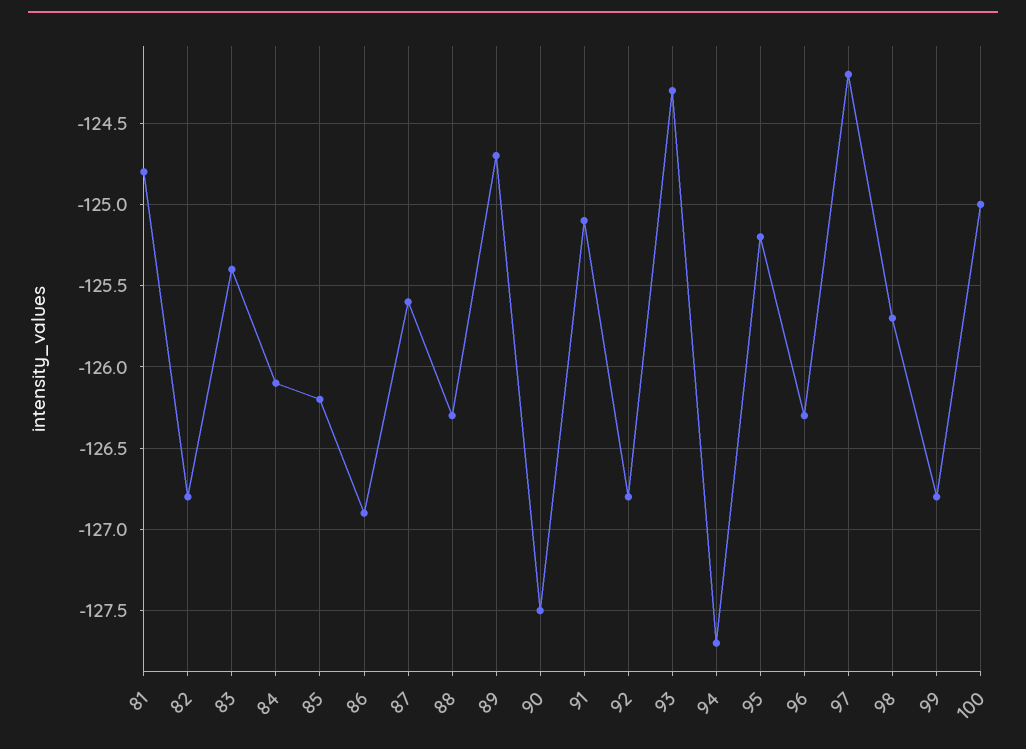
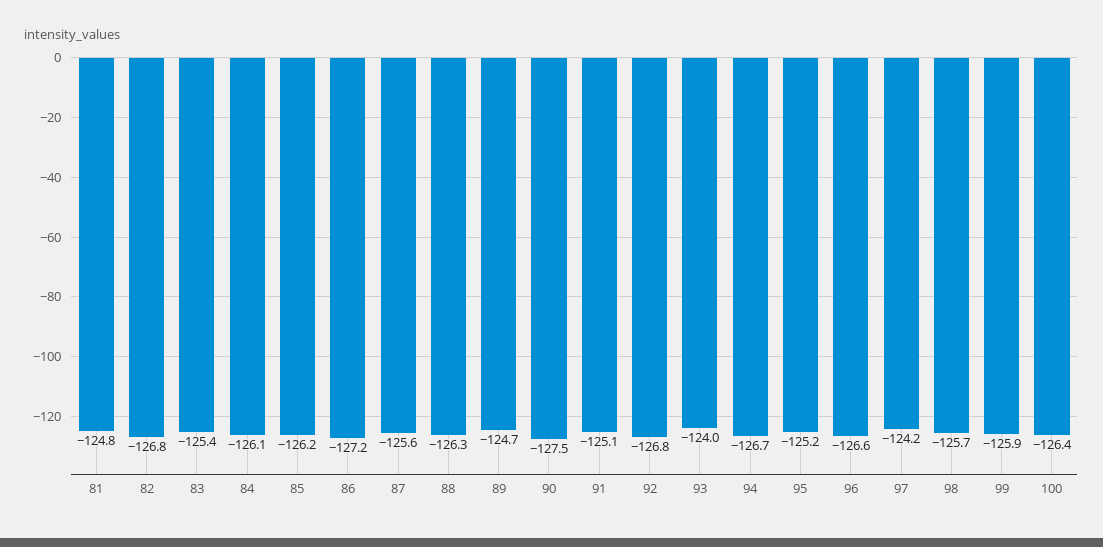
86: -126.9 -> -127.2
93: -124.3 -> -124
94: -127.7 -> -126.7
96: -126.3 -> -126.6
99: -126.8 -> -125.9
100: -125 -> -126.4

